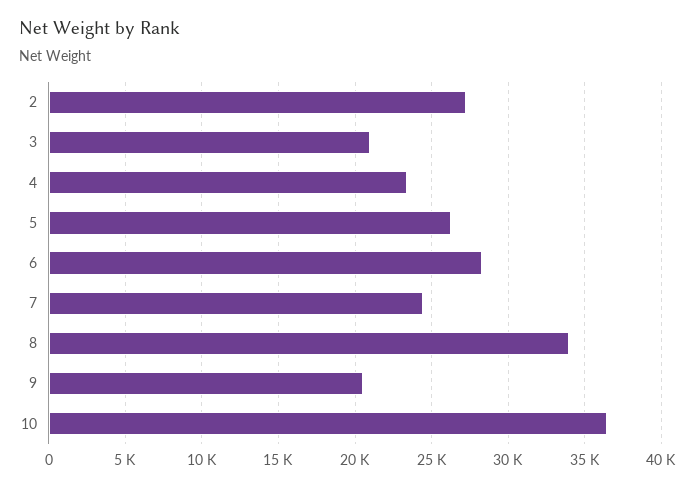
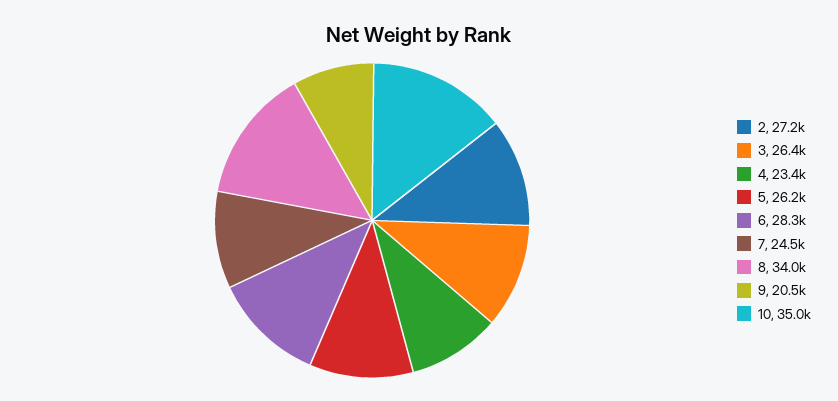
3: 21000 -> 26400
10: 36500 -> 35000

